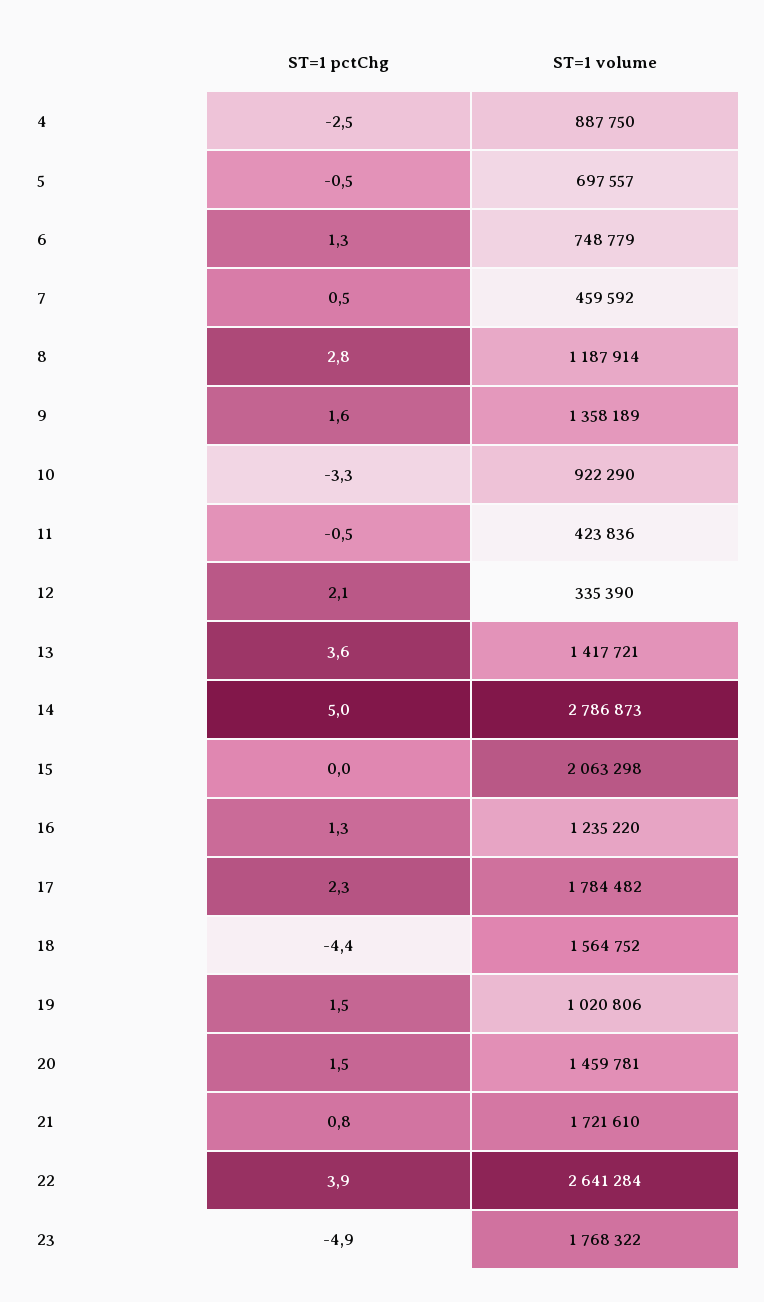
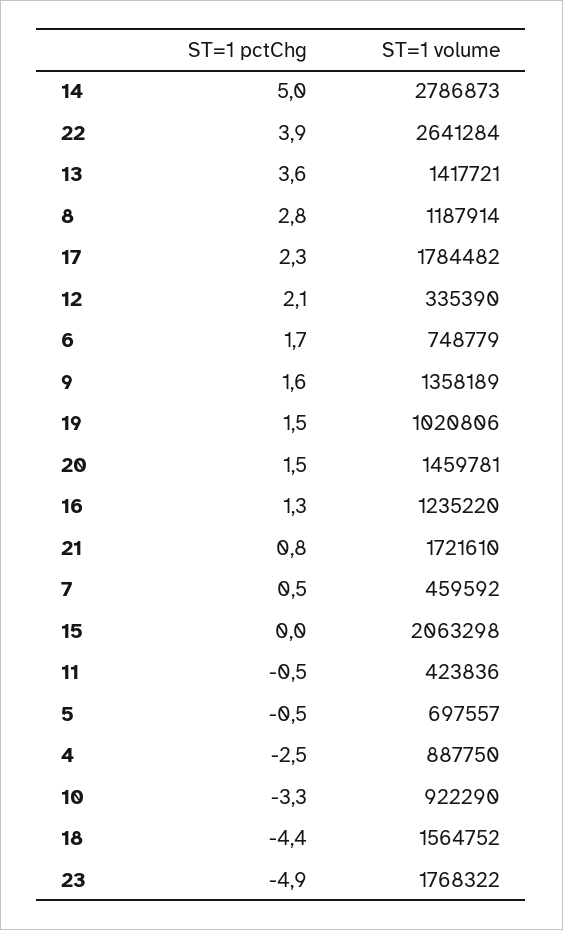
ST=1 pctChg, 6: 1.3 -> 1.7

